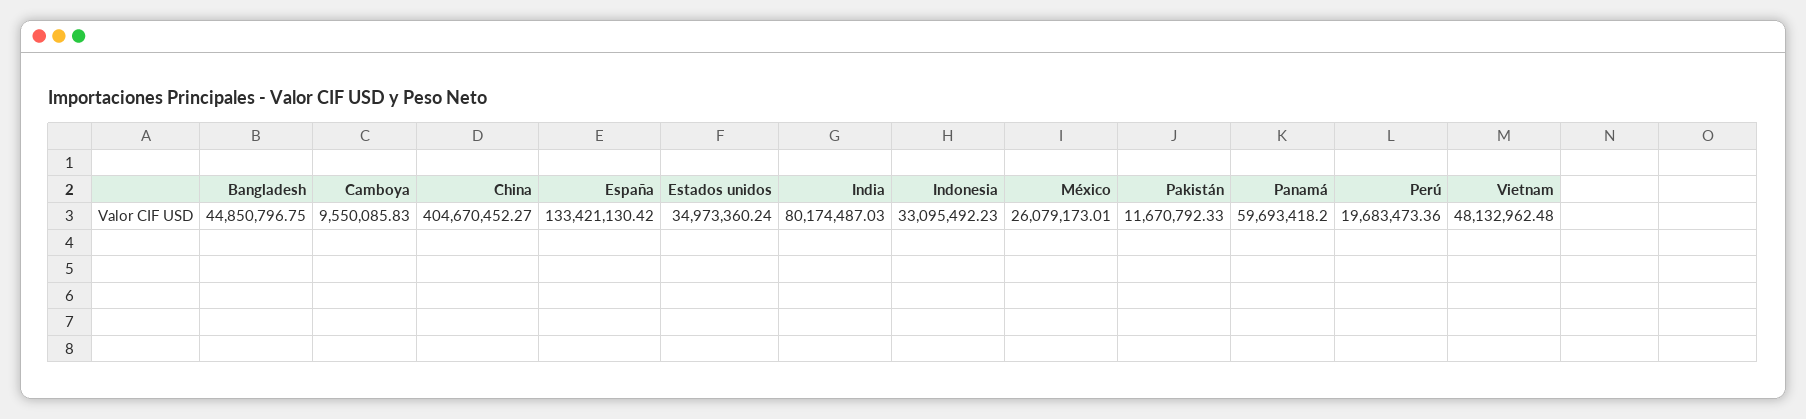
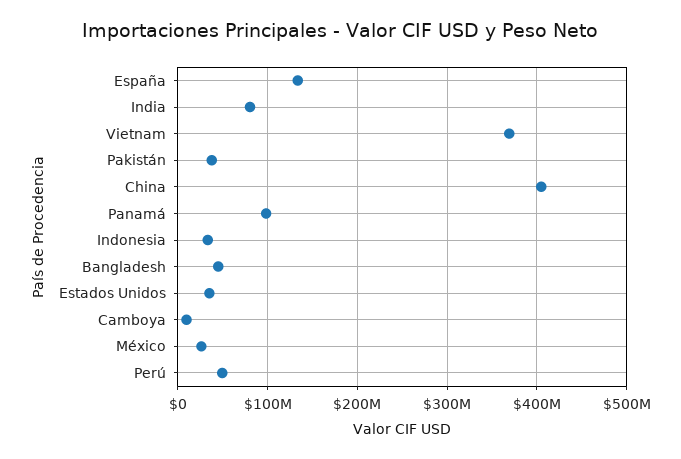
Pakistán: 11670792.33 -> 40000000
Panamá: 59693418.2 -> 100000000
Perú: 19683473.36 -> 50000000
Vietnam: 48132962.48 -> 370000000

